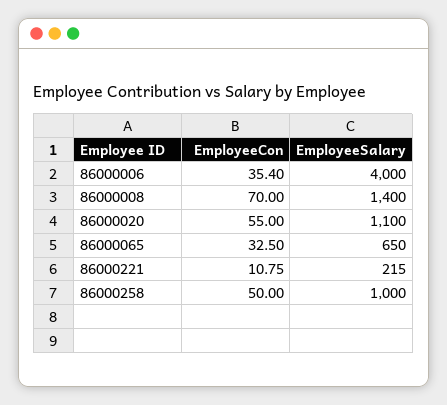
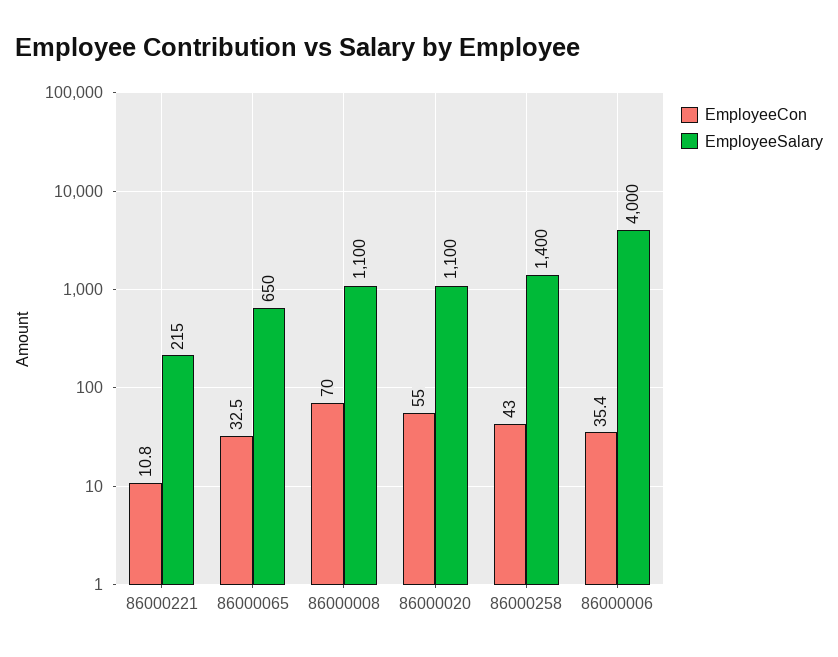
EmployeeSalary, 86000008: 1400 -> 1100
EmployeeCon, 86000258: 50 -> 43
EmployeeSalary, 86000258: 1000 -> 1400

